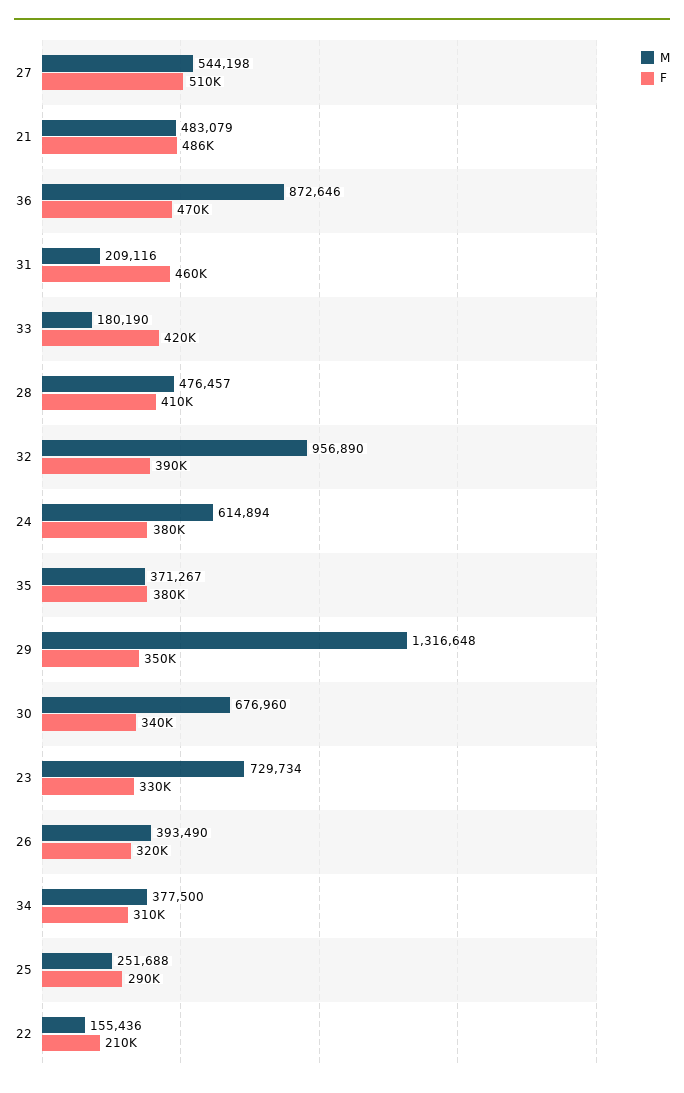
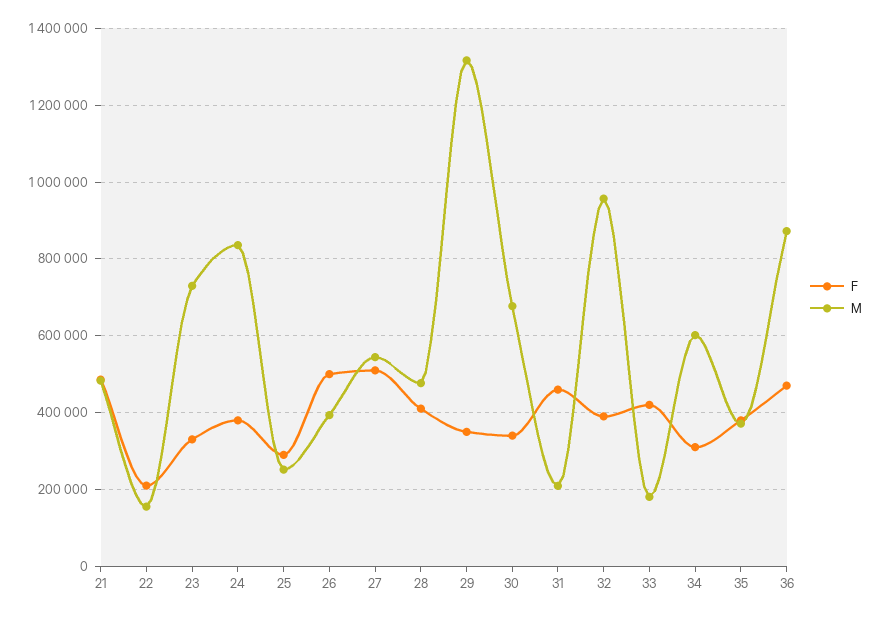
M, 24: 614894 -> 840000
F, 26: 320000 -> 500000
M, 34: 377500 -> 600000

